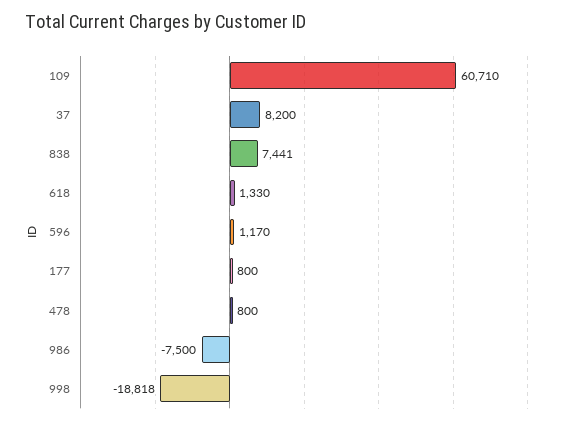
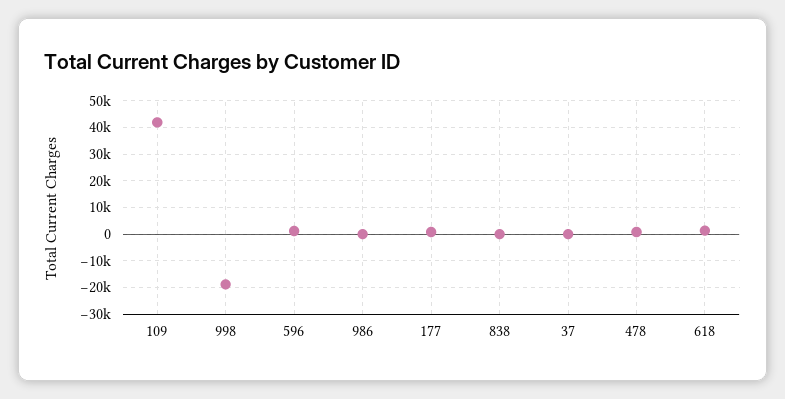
109: 60710 -> 42500
37: 8200 -> 0
838: 7441 -> 0
986: -7500 -> 0

